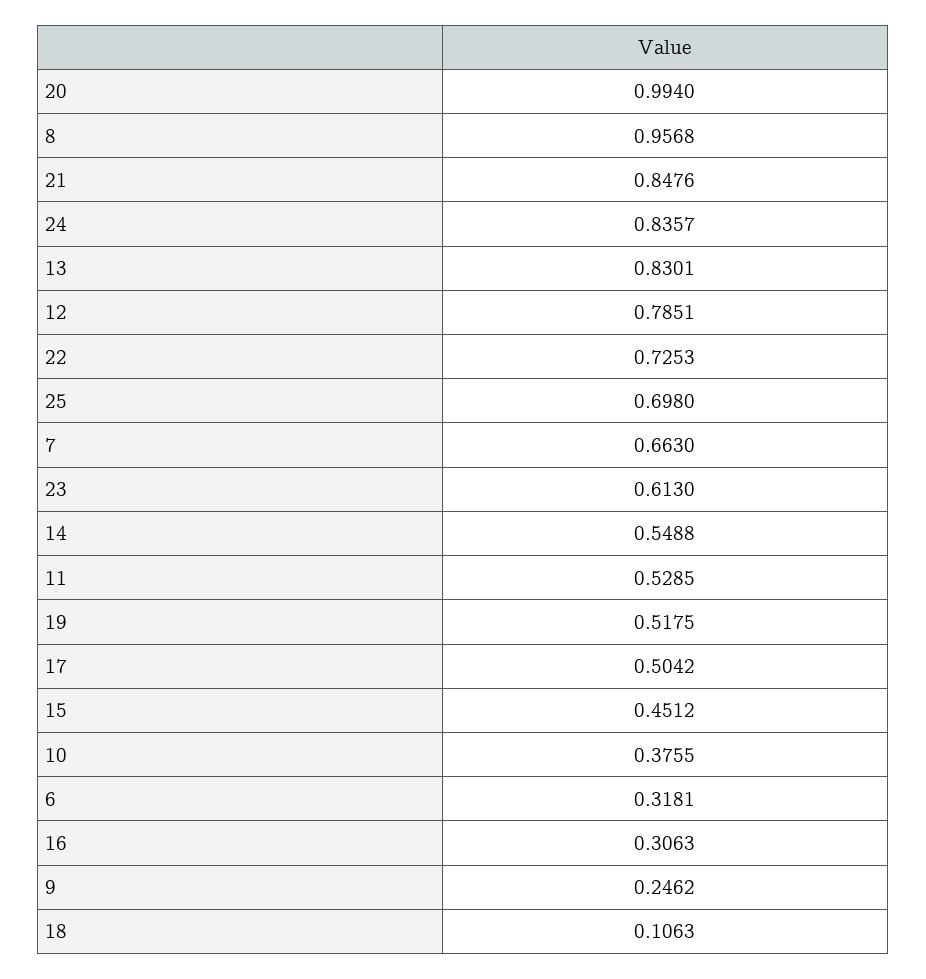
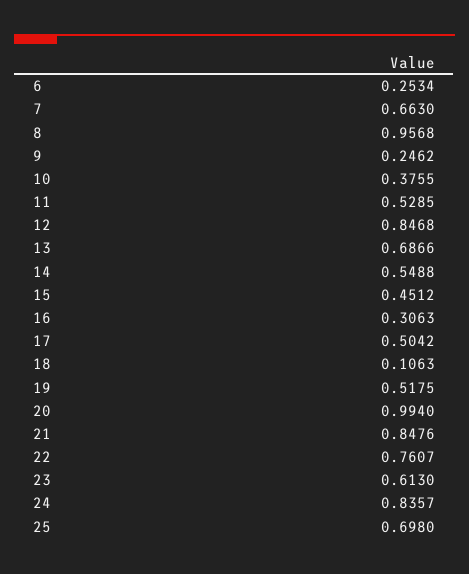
13: 0.8301 -> 0.6866
12: 0.7851 -> 0.8468
22: 0.7253 -> 0.7607
6: 0.3181 -> 0.2534

